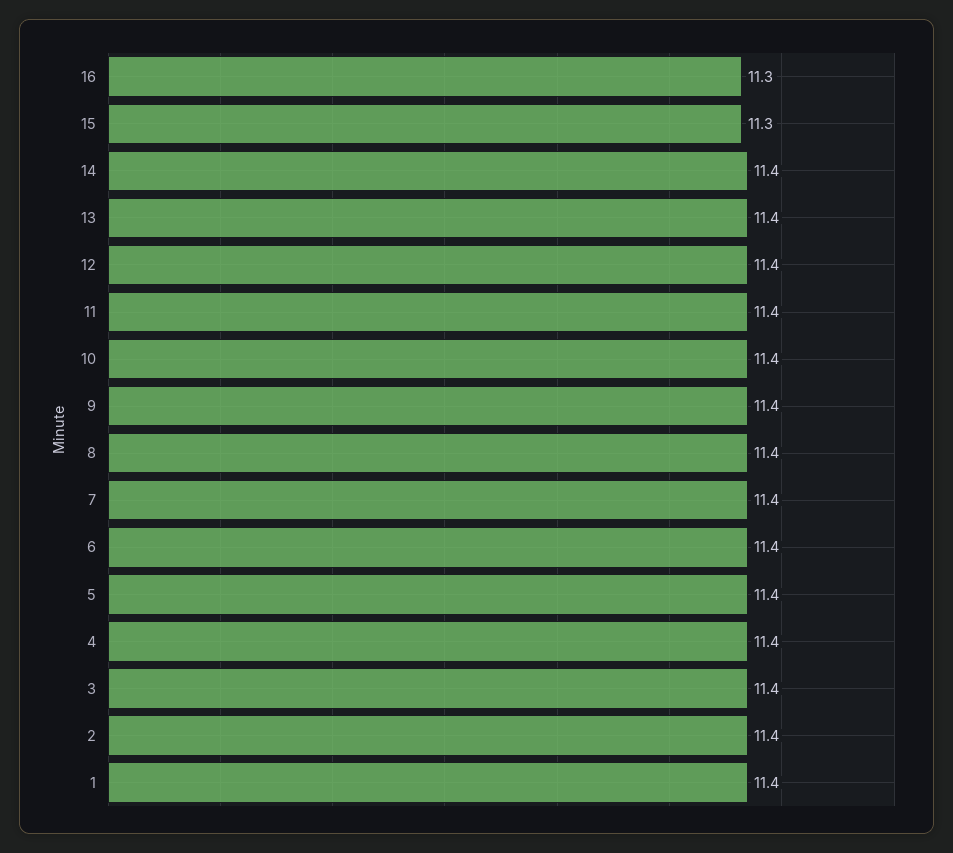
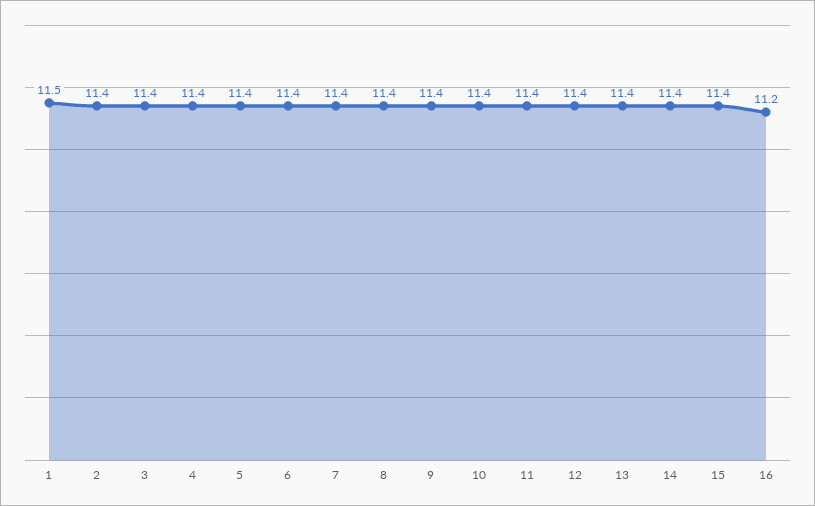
16: 11.3 -> 11.2
15: 11.3 -> 11.4
1: 11.4 -> 11.5

